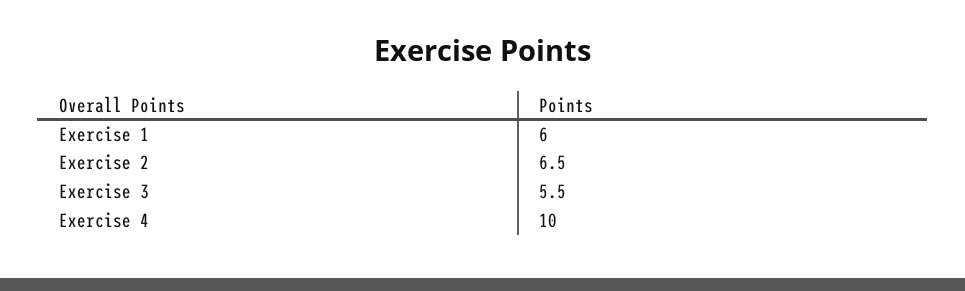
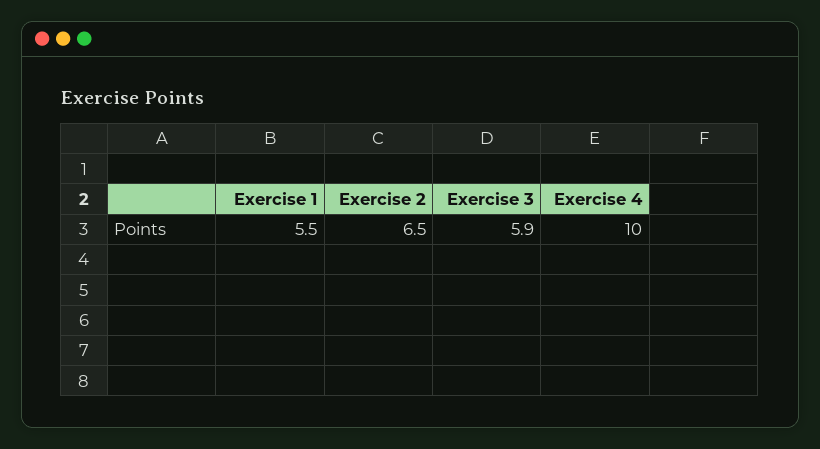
Exercise 1: 6 -> 5.5
Exercise 3: 5.5 -> 5.9

